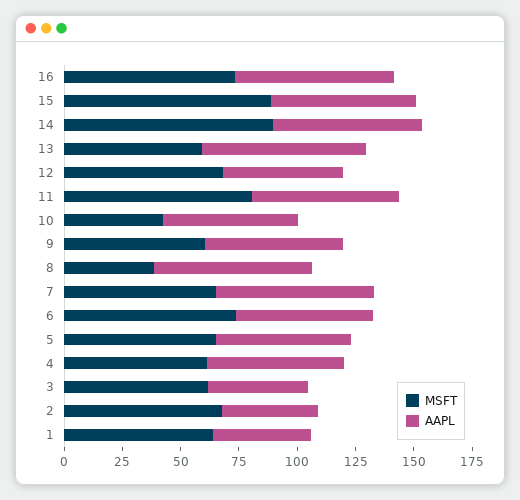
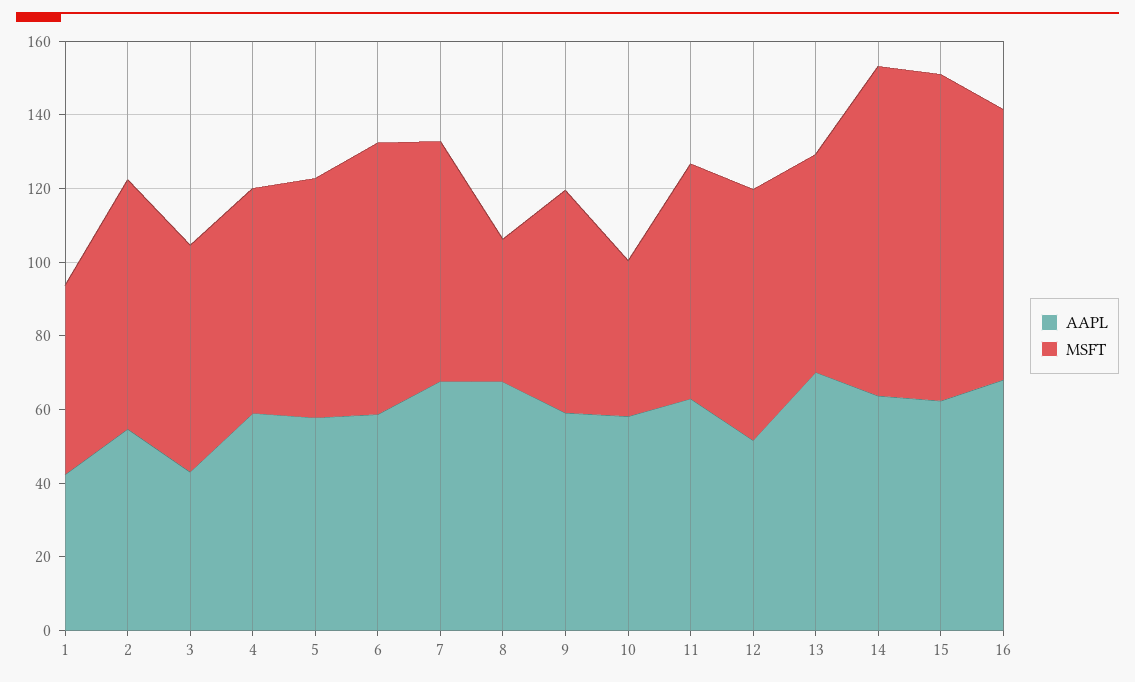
MSFT, 11: 80 -> 65
AAPL, 2: 40 -> 55
MSFT, 1: 65 -> 50

